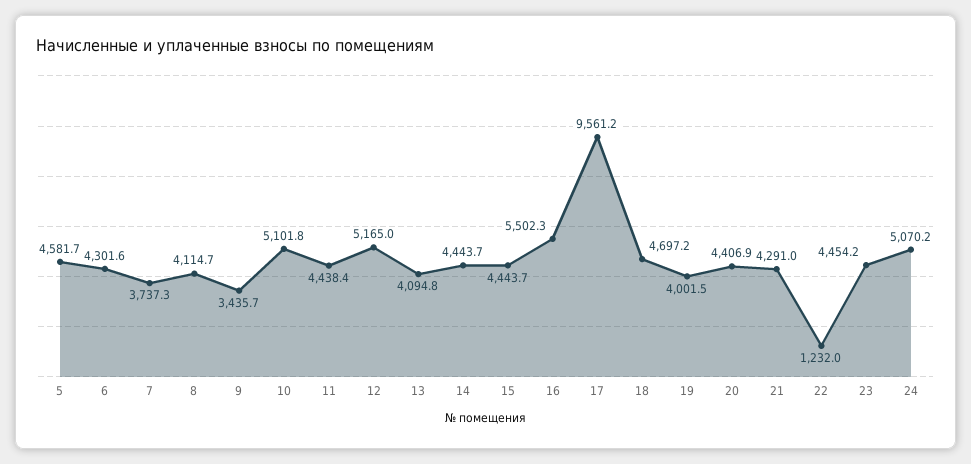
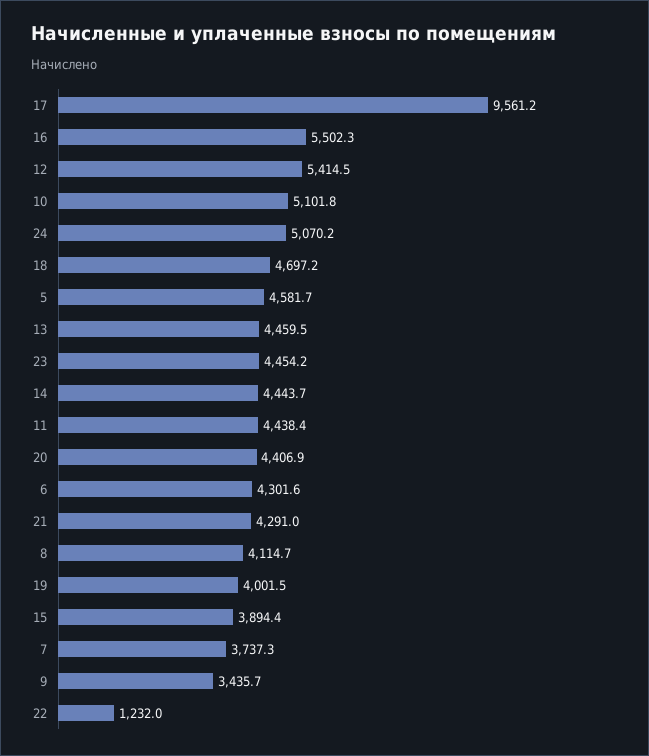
12: 5165 -> 5414.5
13: 4094.8 -> 4459.5
15: 4443.7 -> 3894.4

